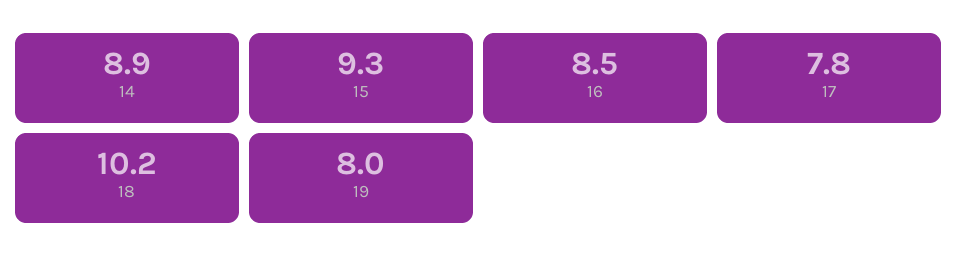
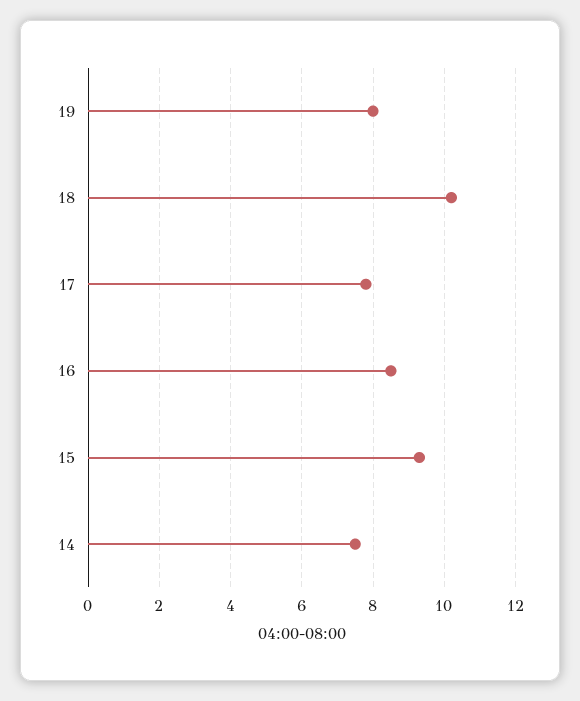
14: 8.9 -> 7.5

